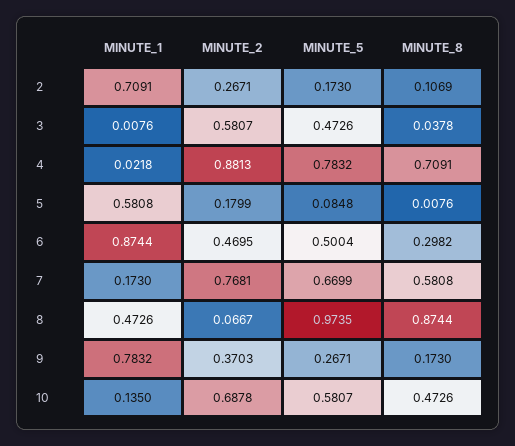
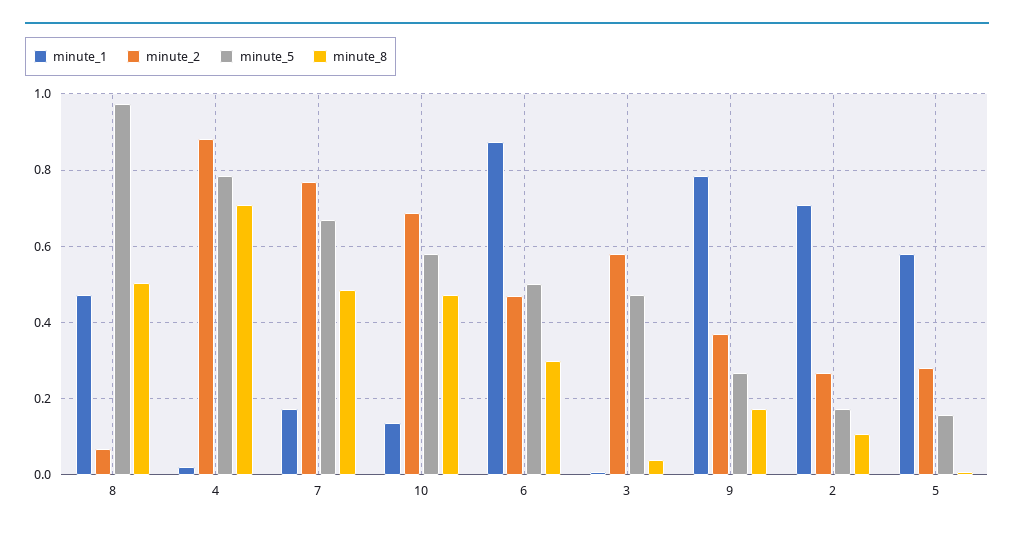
MINUTE_2, 5: 0.1799 -> 0.28
MINUTE_5, 5: 0.0848 -> 0.16
MINUTE_8, 7: 0.5808 -> 0.48
MINUTE_8, 8: 0.8744 -> 0.5

